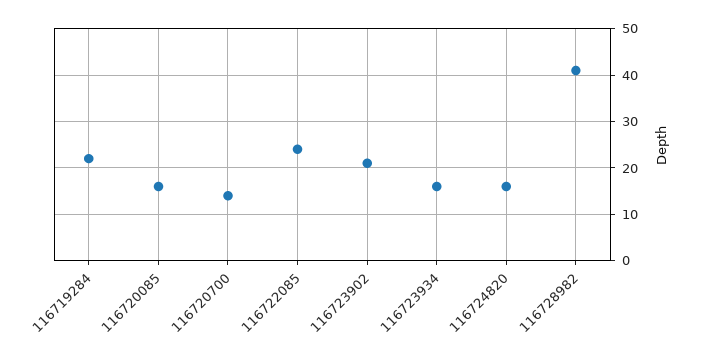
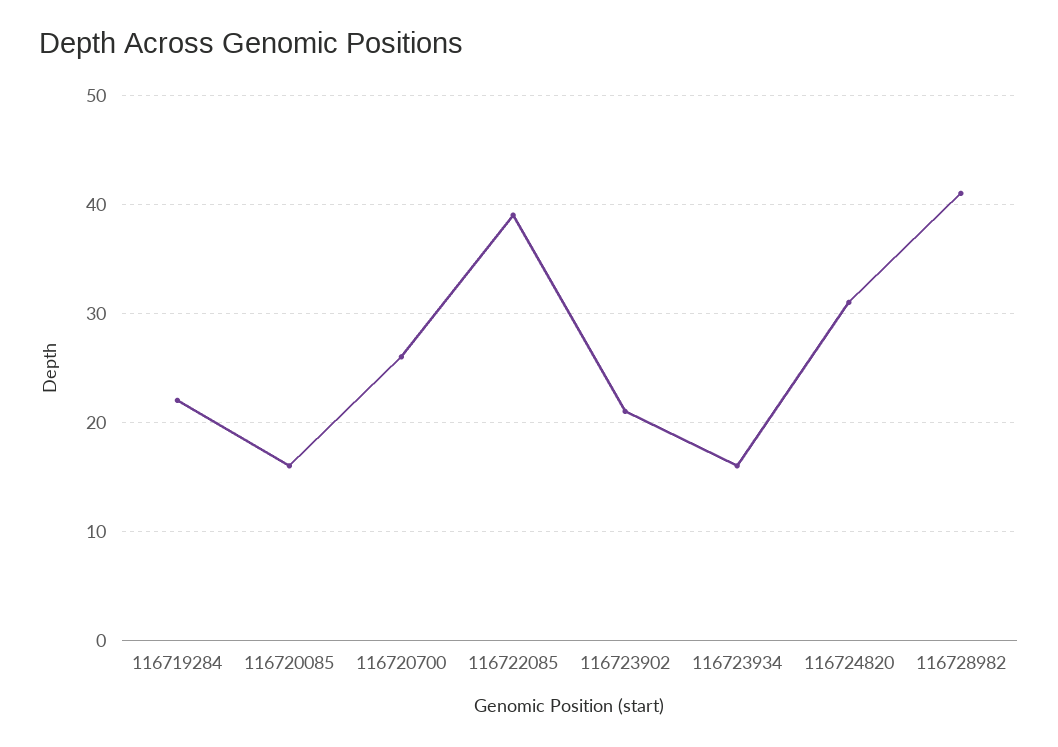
116720700: 15 -> 26
116722085: 25 -> 39
116724820: 15 -> 31

